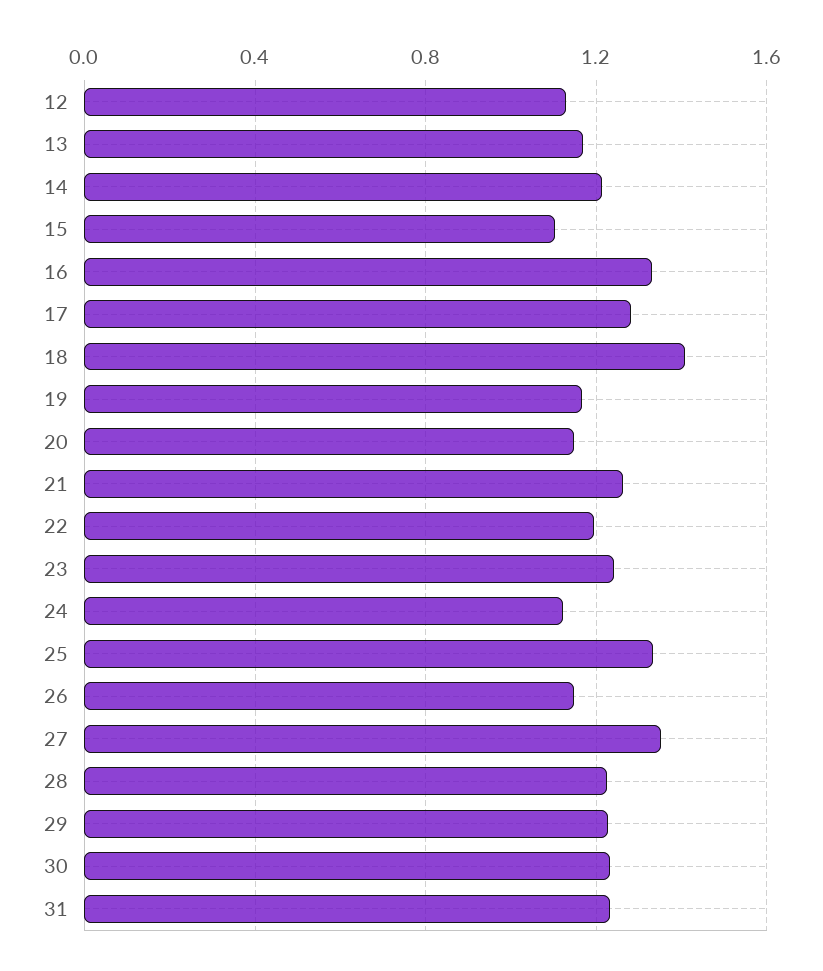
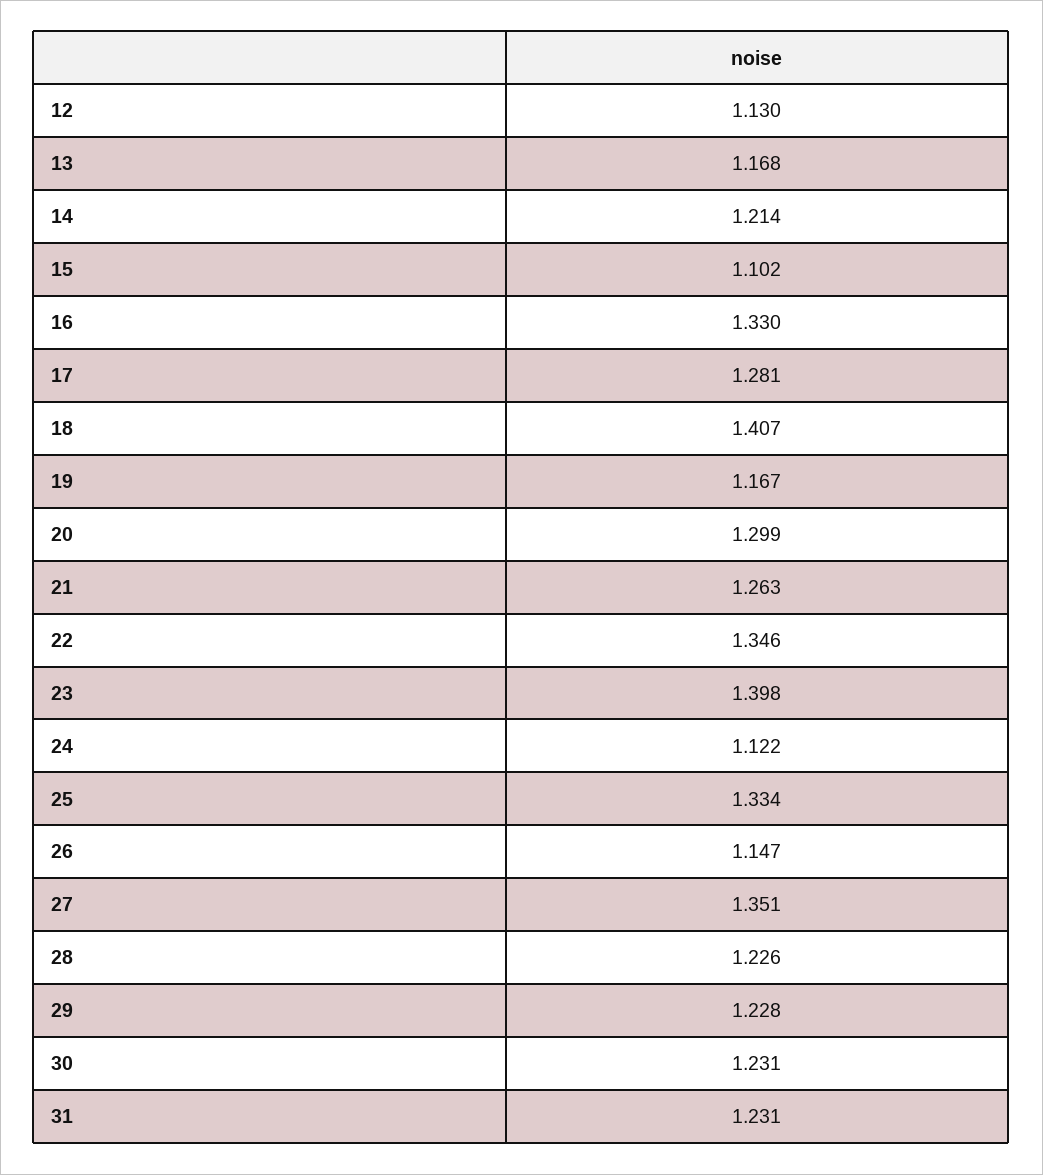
20: 1.15 -> 1.299
22: 1.2 -> 1.346
23: 1.25 -> 1.398

